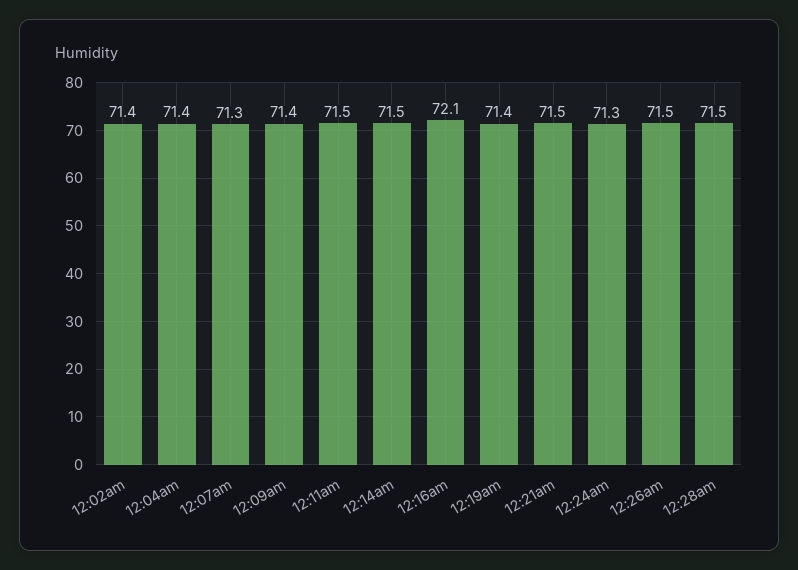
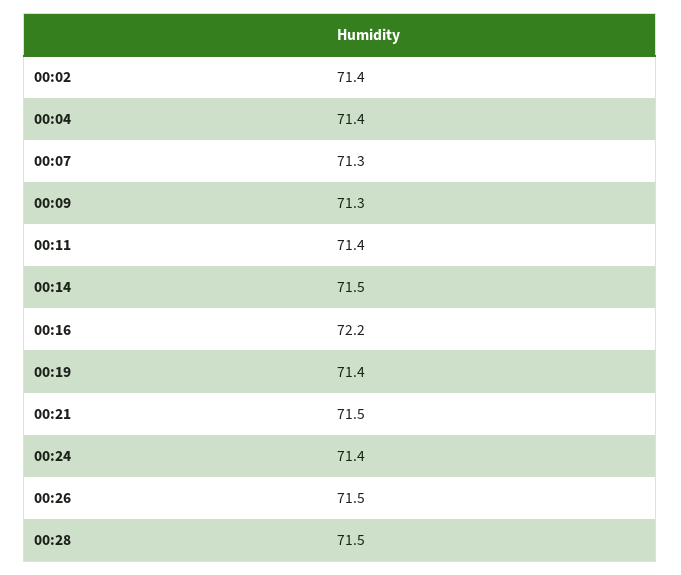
12:09am: 71.4 -> 71.3
12:11am: 71.5 -> 71.4
12:16am: 72.1 -> 72.2
12:24am: 71.3 -> 71.4

